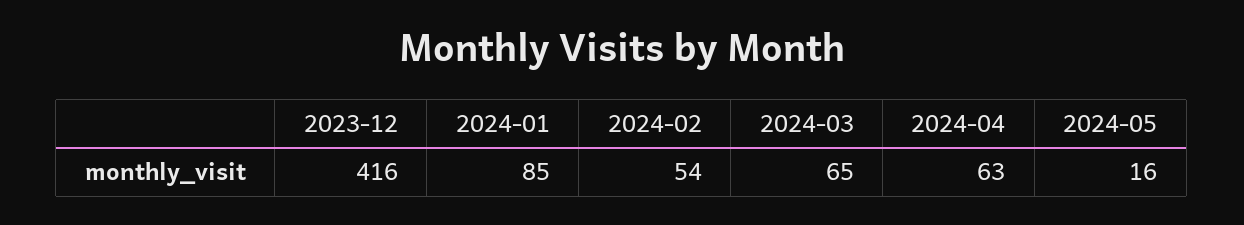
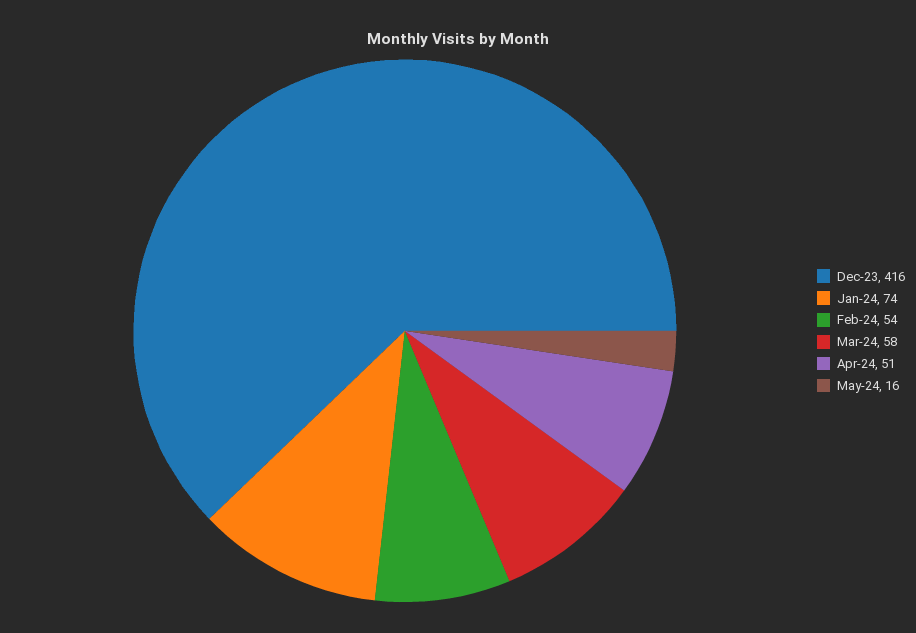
2024-01: 85 -> 74
2024-03: 65 -> 58
2024-04: 63 -> 51

